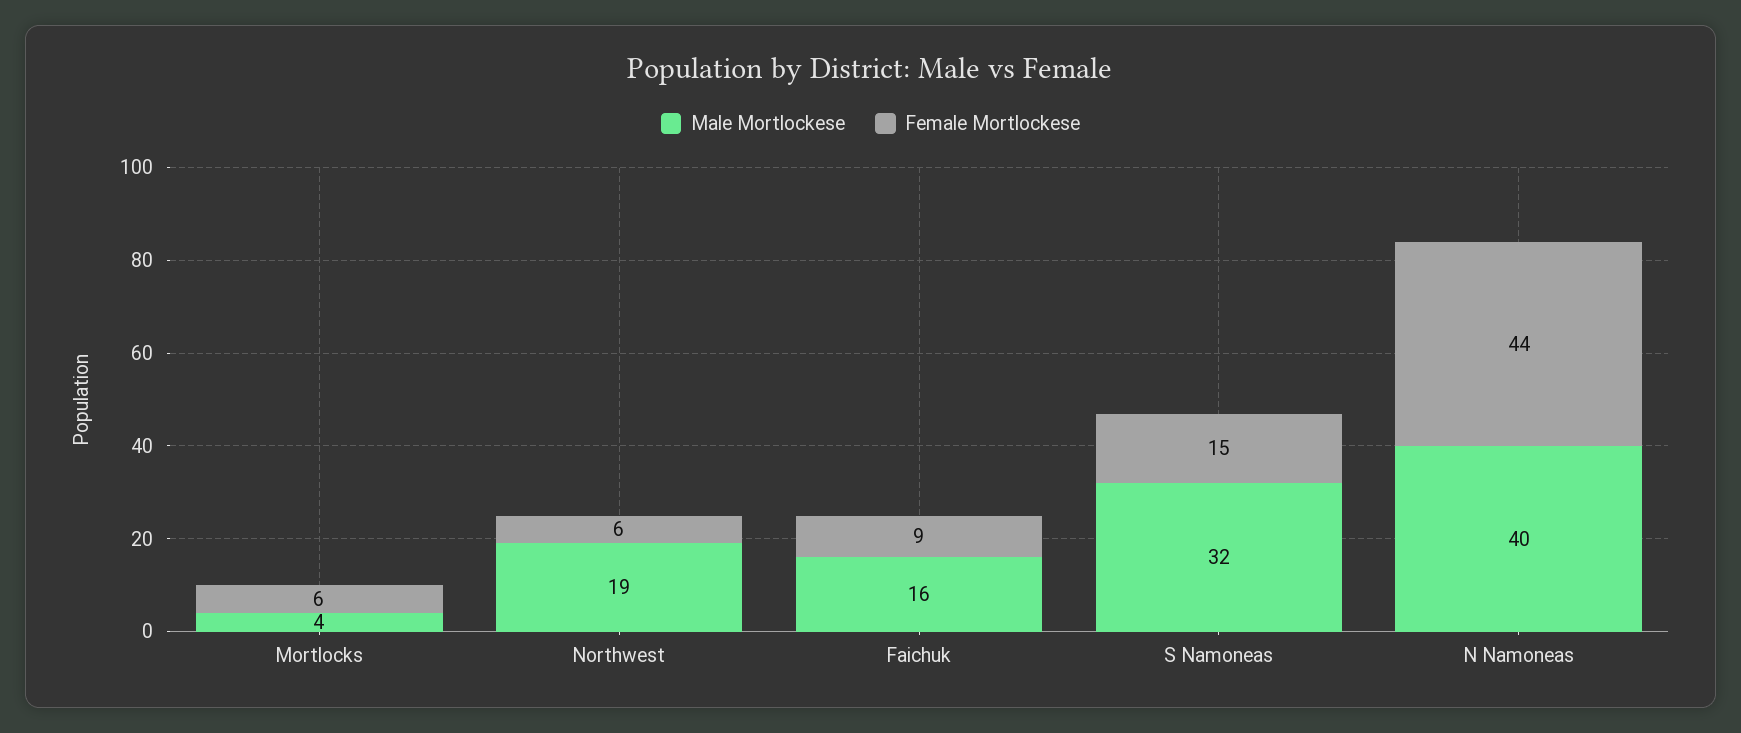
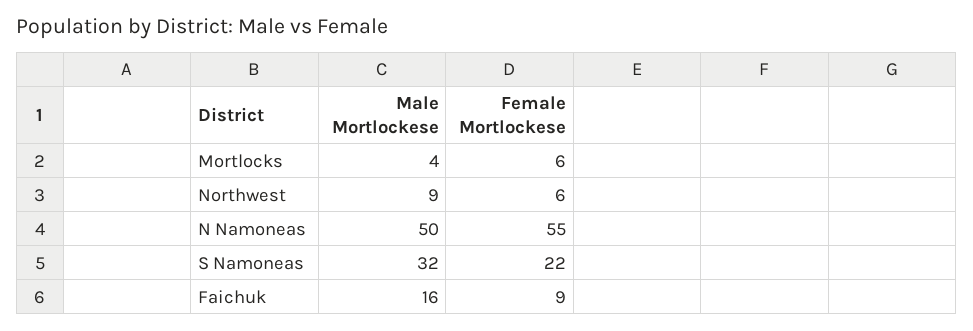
Male Mortlockese, Northwest: 19 -> 9
Female Mortlockese, S Namoneas: 15 -> 22
Male Mortlockese, N Namoneas: 40 -> 50
Female Mortlockese, N Namoneas: 44 -> 55

